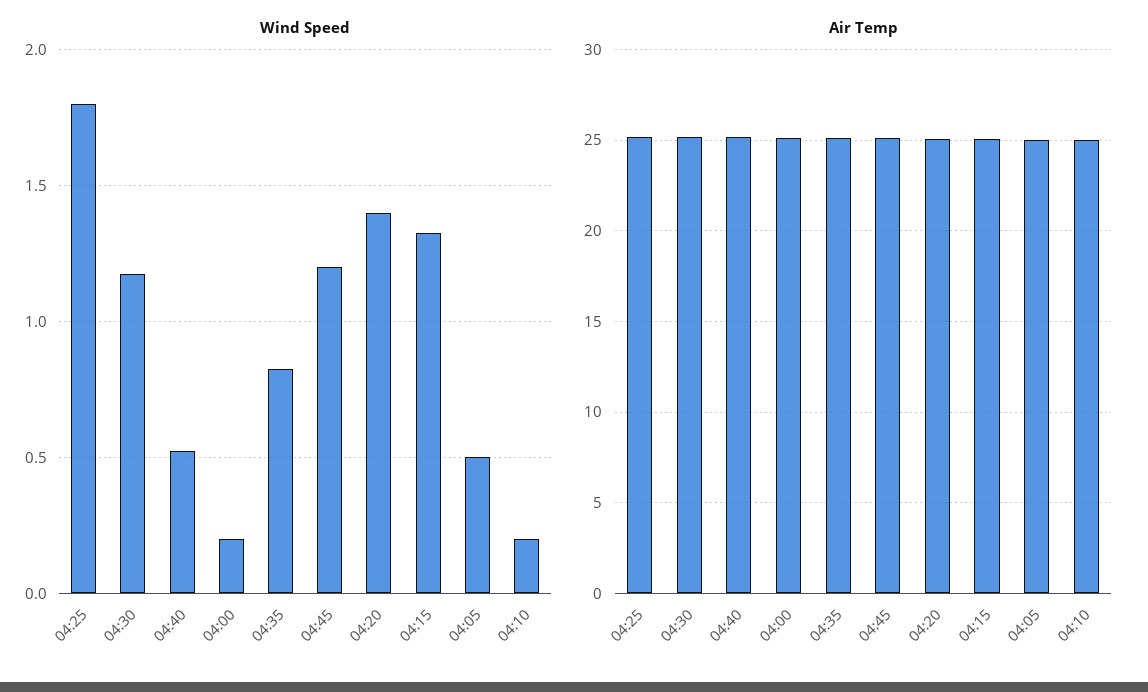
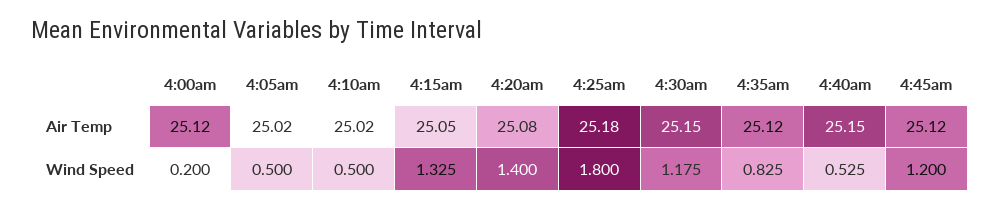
Wind Speed, 04:10: 0.2 -> 0.5

